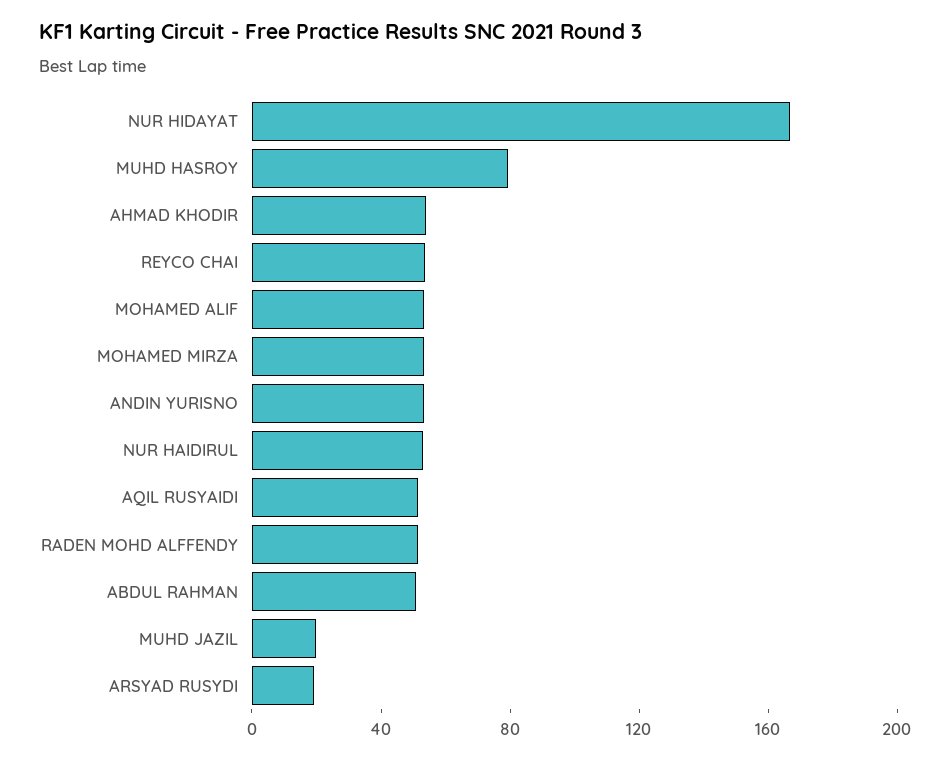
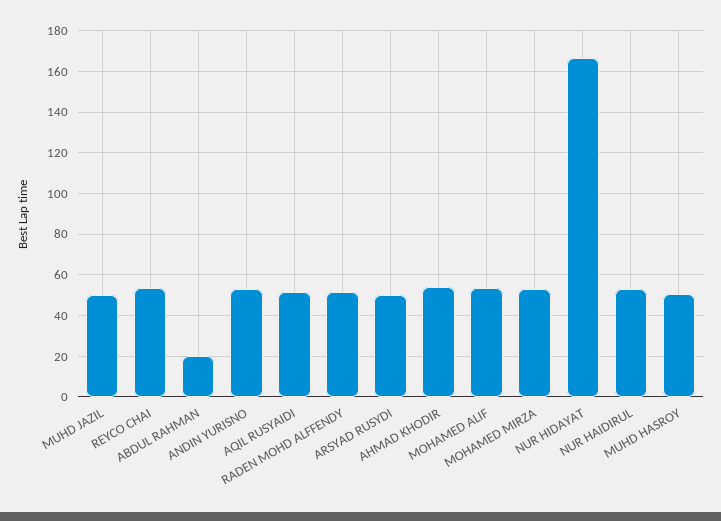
MUHD HASROY: 80 -> 50
ABDUL RAHMAN: 50 -> 20
MUHD JAZIL: 20 -> 50
ARSYAD RUSYDI: 20 -> 50

